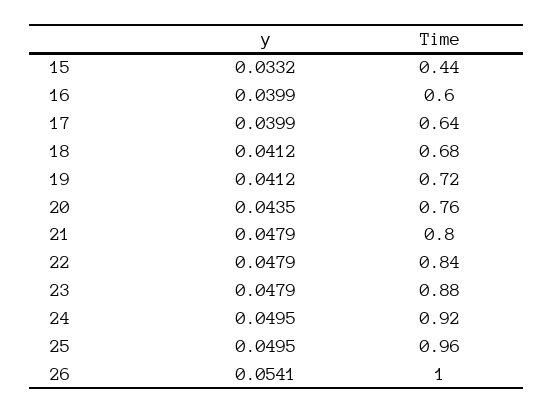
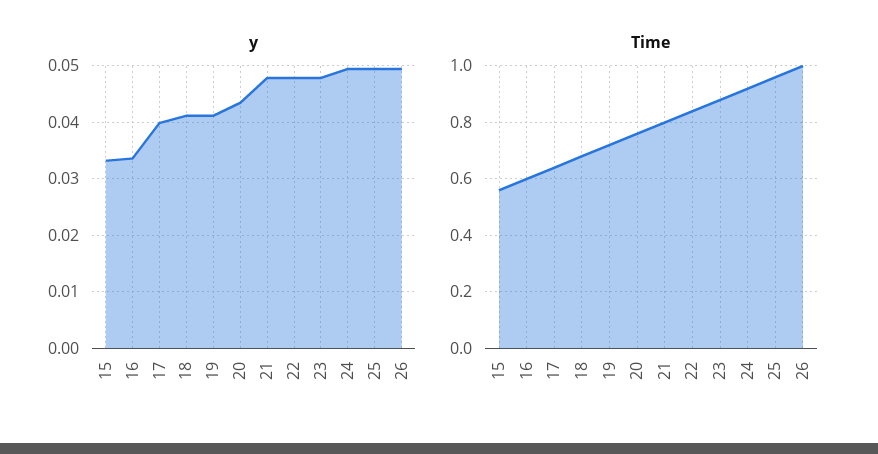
Time, 15: 0.44 -> 0.55
y, 16: 0.0399 -> 0.034
y, 26: 0.0541 -> 0.05

